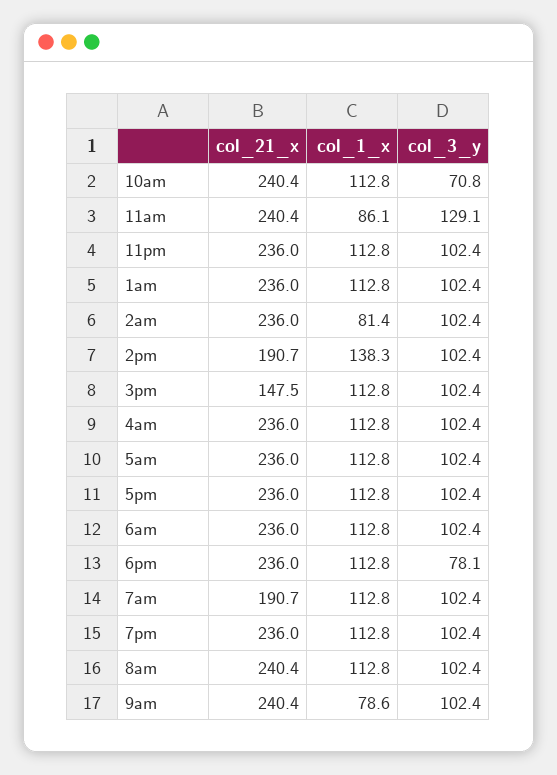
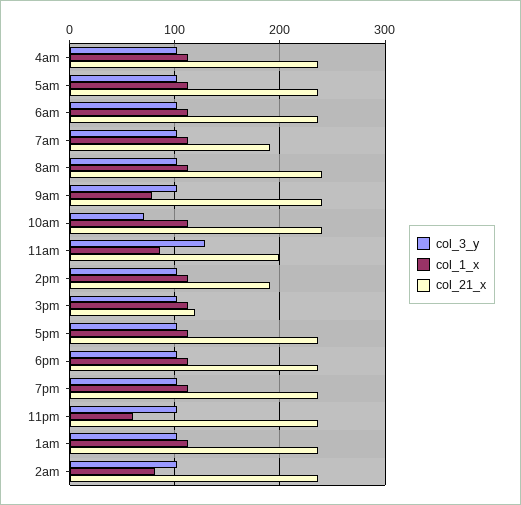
col_21_x, 11am: 240.4 -> 200
col_1_x, 11pm: 112.8 -> 60
col_1_x, 2pm: 138.3 -> 110
col_21_x, 3pm: 147.5 -> 120
col_3_y, 6pm: 78.1 -> 100

